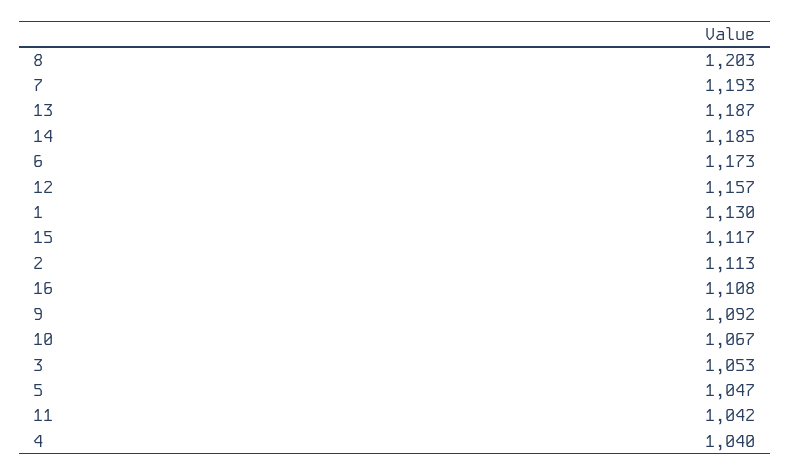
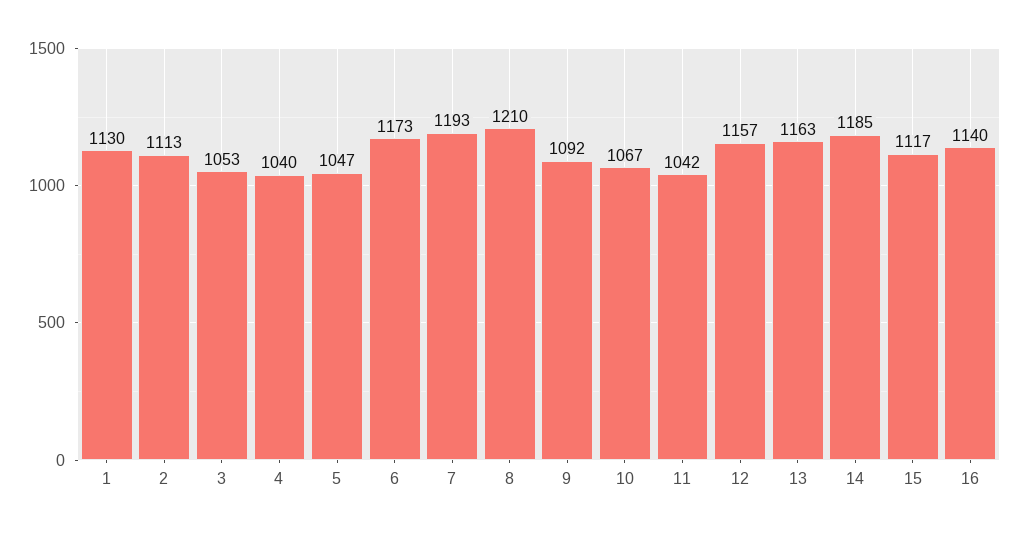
8: 1203 -> 1210
13: 1187 -> 1163
16: 1108 -> 1140

